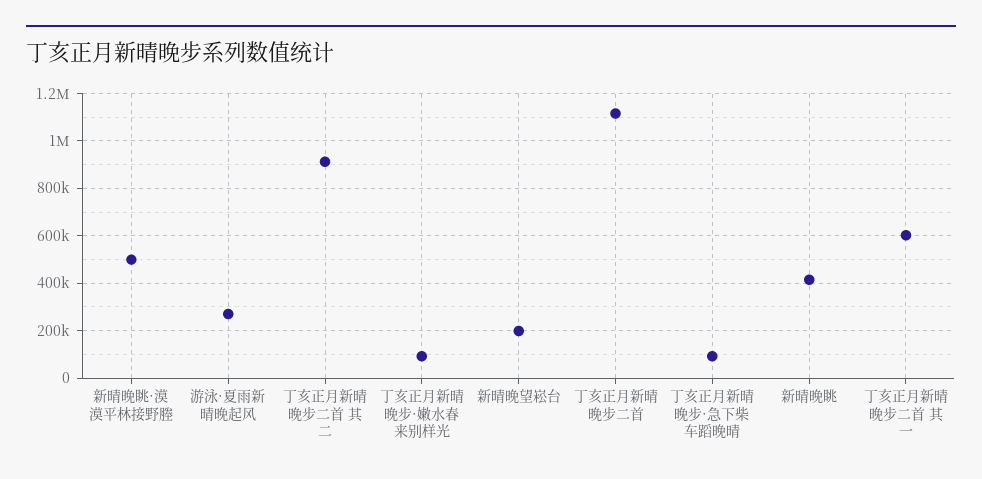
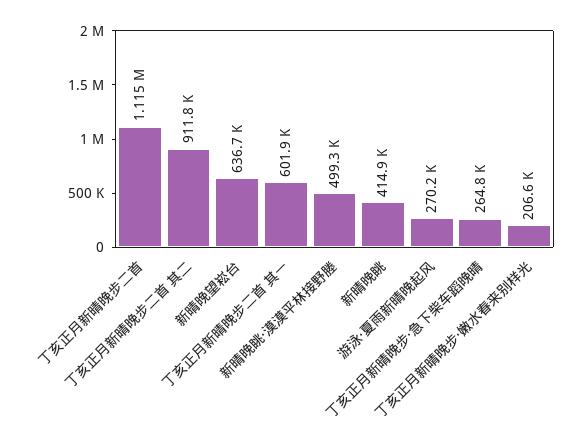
丁亥正月新晴晚步·嫩水春来别样光: 100000 -> 206600
新晴晚望崧台: 200000 -> 636700
丁亥正月新晴晚步·急下柴车蹈晚晴: 100000 -> 264800

